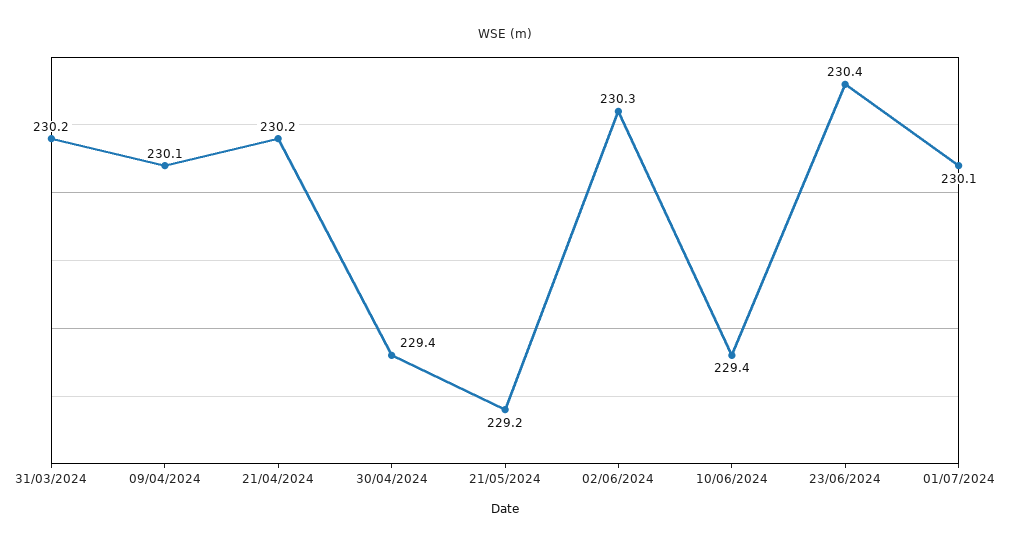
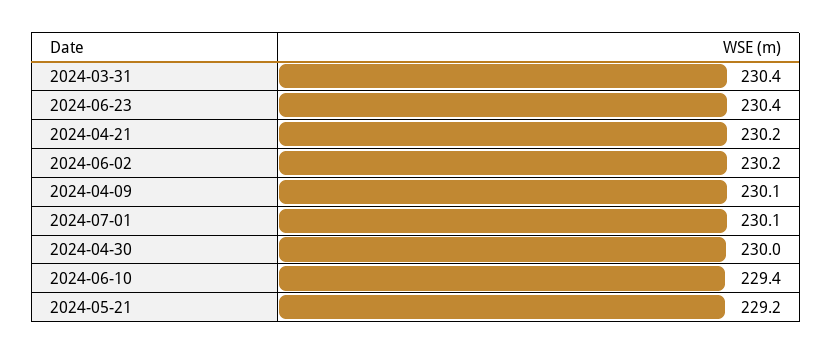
31/03/2024: 230.2 -> 230.4
30/04/2024: 229.4 -> 230
02/06/2024: 230.3 -> 230.2

